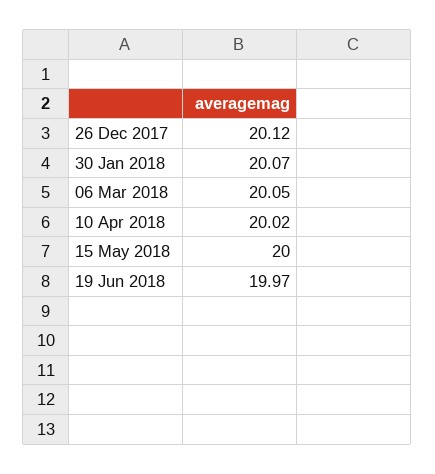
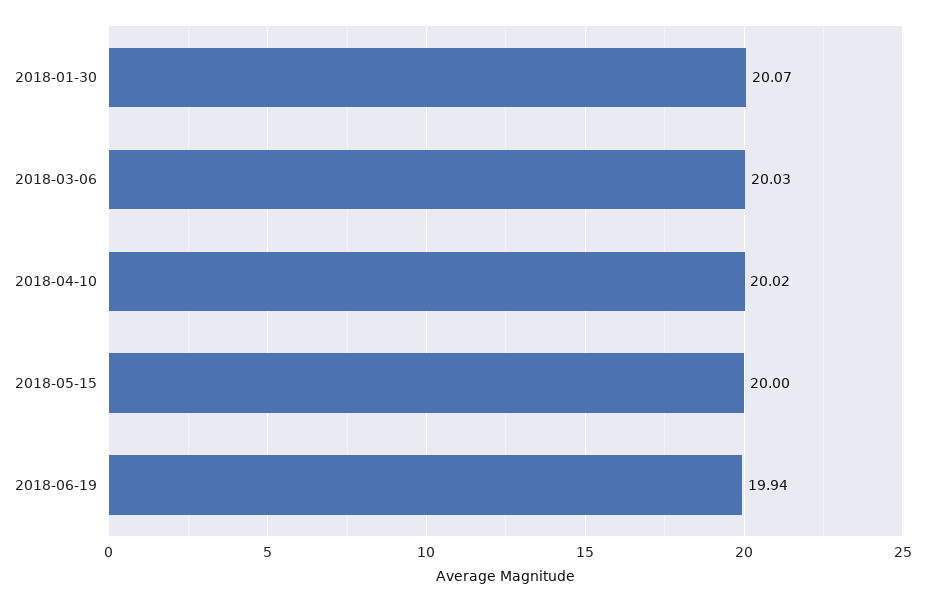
26 Dec 2017: 20.12 -> none
06 Mar 2018: 20.05 -> 20.03
19 Jun 2018: 19.97 -> 19.94

